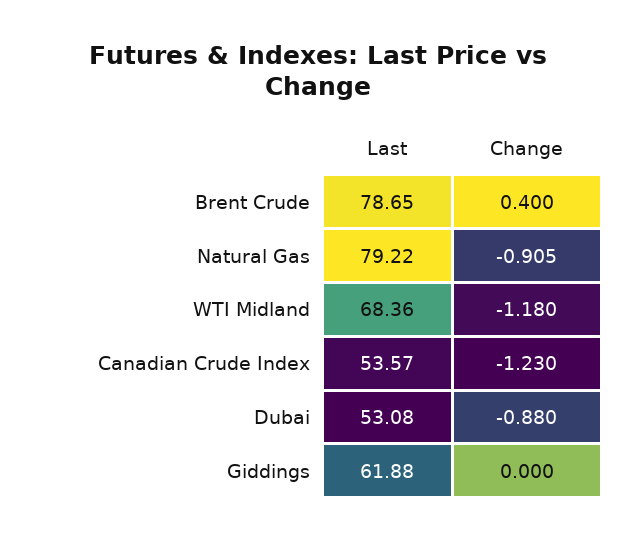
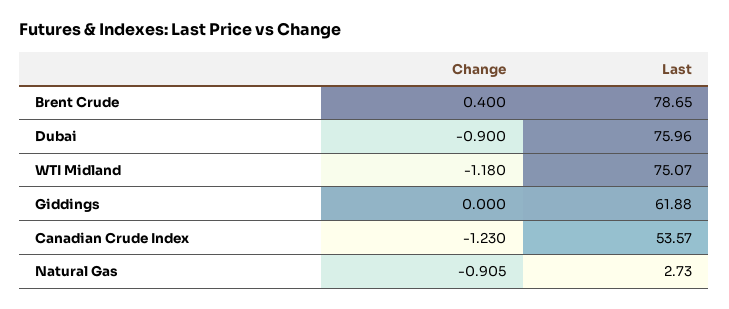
Last, Natural Gas: 79.22 -> 2.73
Last, WTI Midland: 68.36 -> 75.07
Last, Dubai: 53.08 -> 75.96
Change, Dubai: -0.88 -> -0.9

